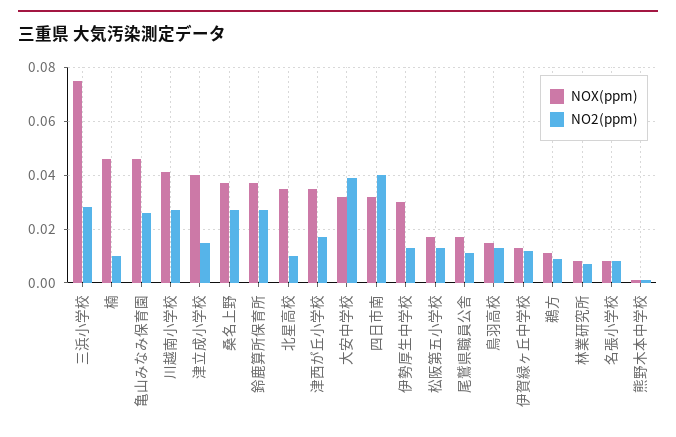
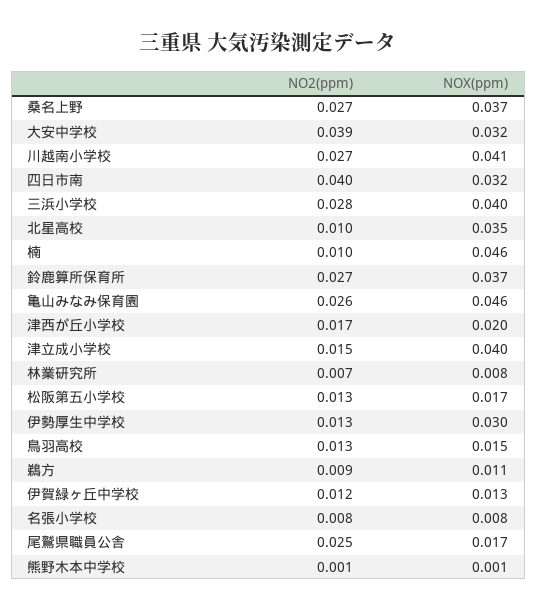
NOX(ppm), 三浜小学校: 0.075 -> 0.04
NOX(ppm), 津西が丘小学校: 0.035 -> 0.02
NO2(ppm), 尾鷲県職員公舎: 0.01 -> 0.025

